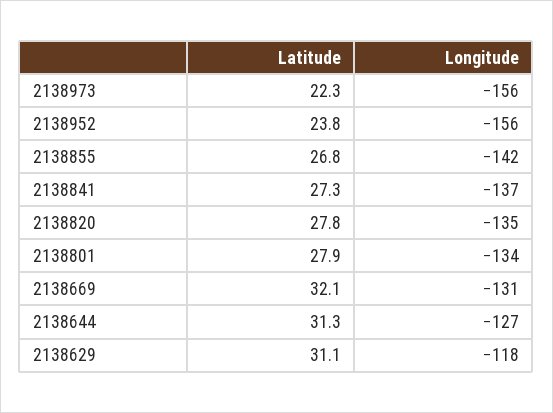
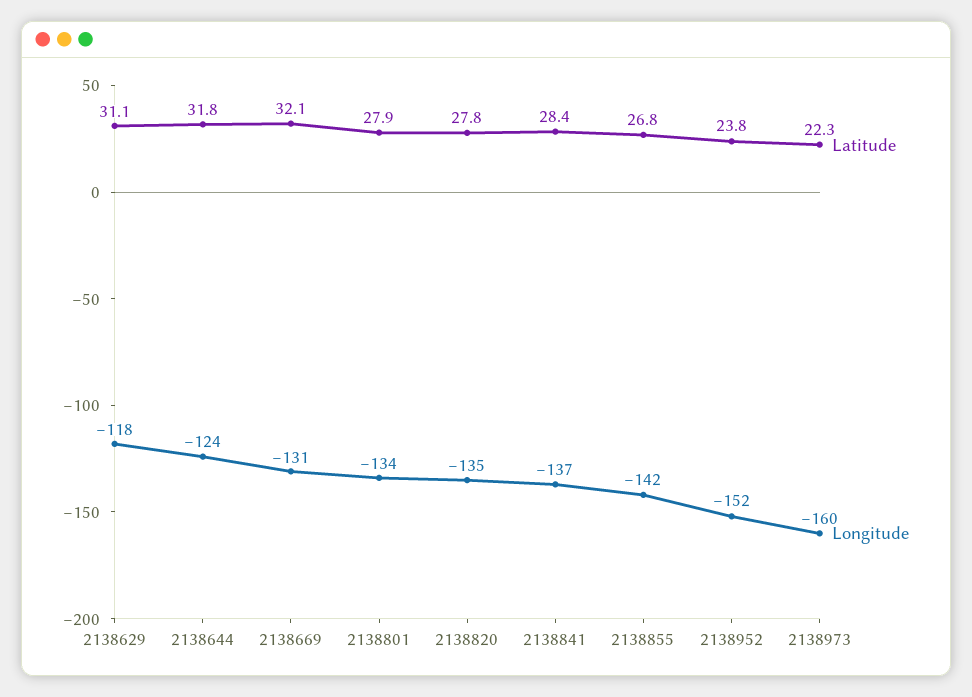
Longitude, 2138973: -156 -> -160
Longitude, 2138952: -156 -> -152
Latitude, 2138841: 27.3 -> 28.4
Latitude, 2138644: 31.3 -> 31.8
Longitude, 2138644: -127 -> -124

